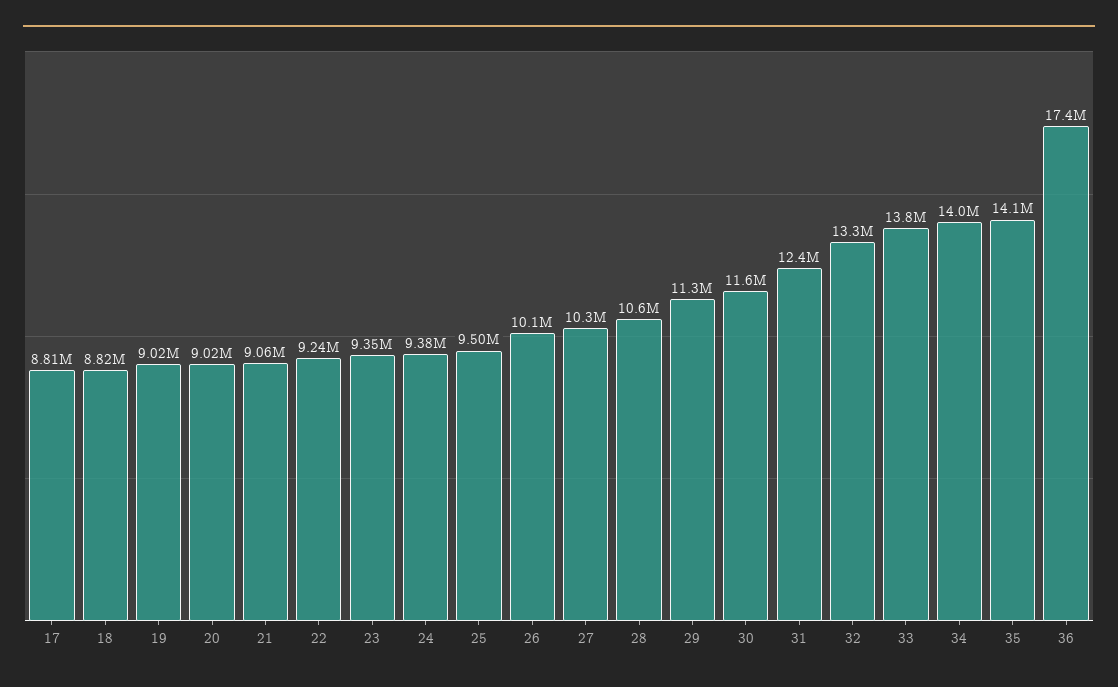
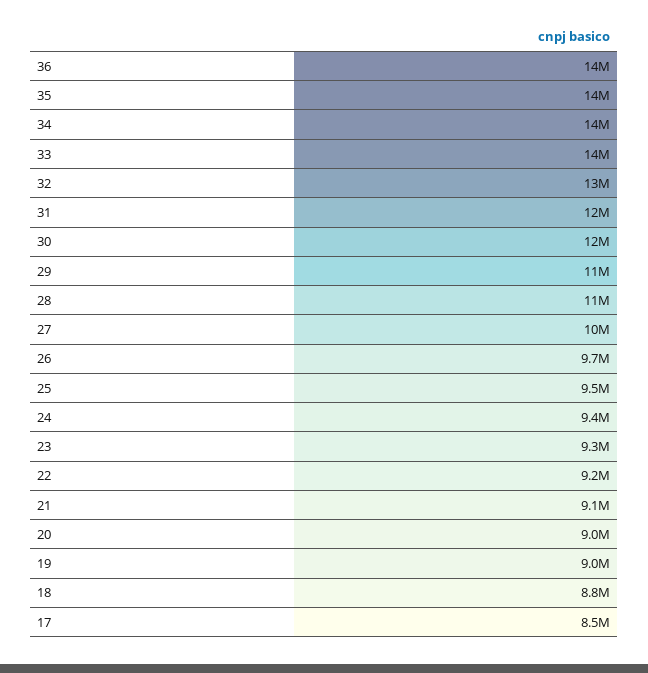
17: 8810000 -> 8500000
26: 10100000 -> 9700000
36: 17400000 -> 14000000

